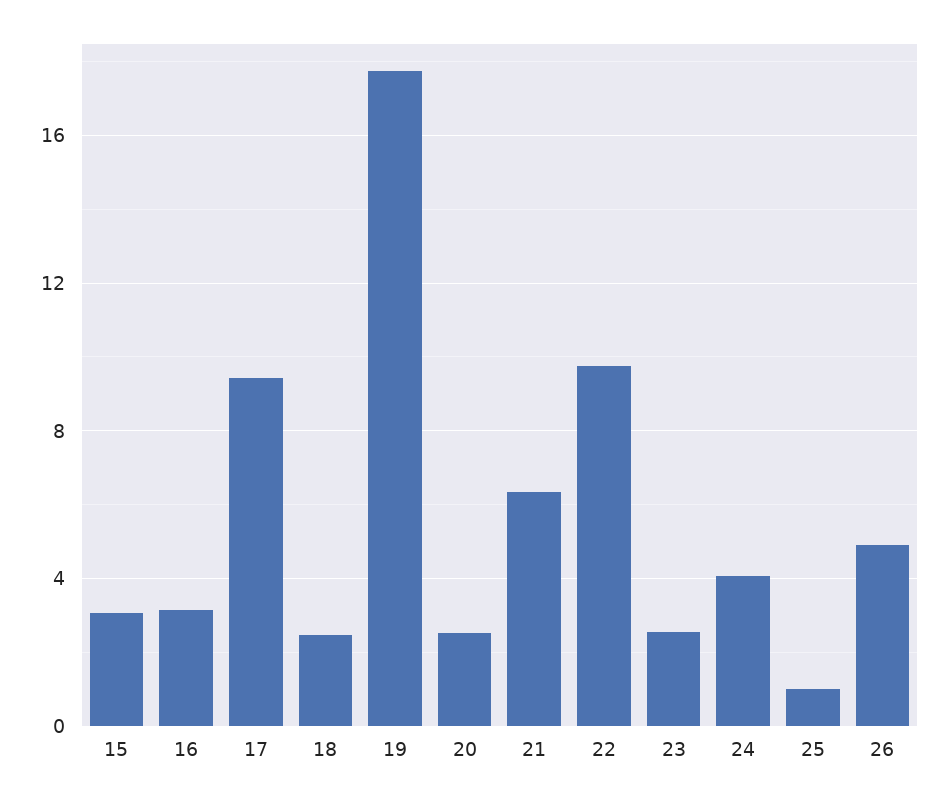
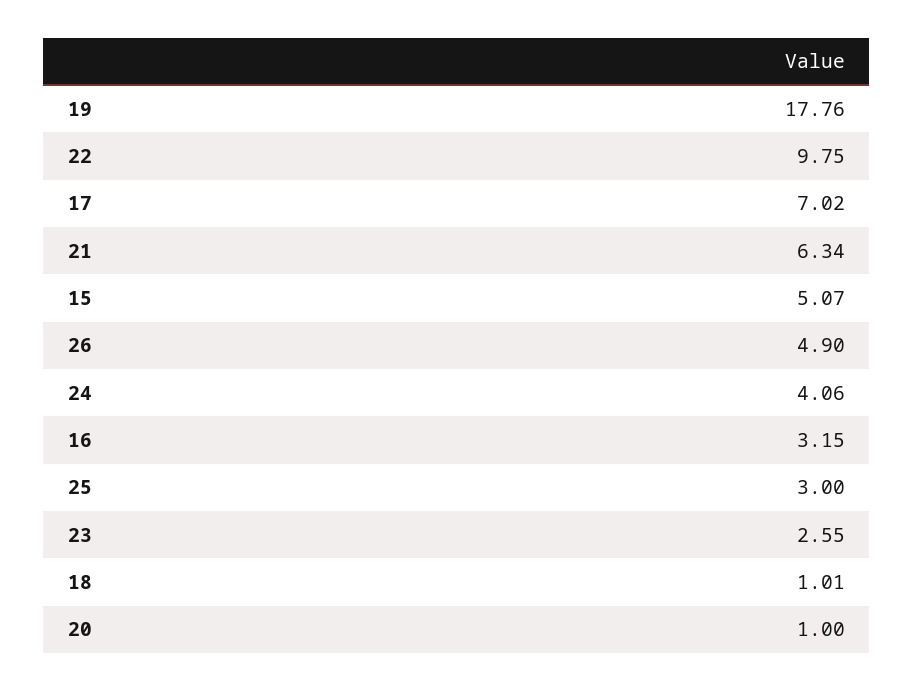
15: 3 -> 5.07
17: 9.5 -> 7.02
18: 2.5 -> 1.01
20: 2.5 -> 1
25: 1 -> 3

